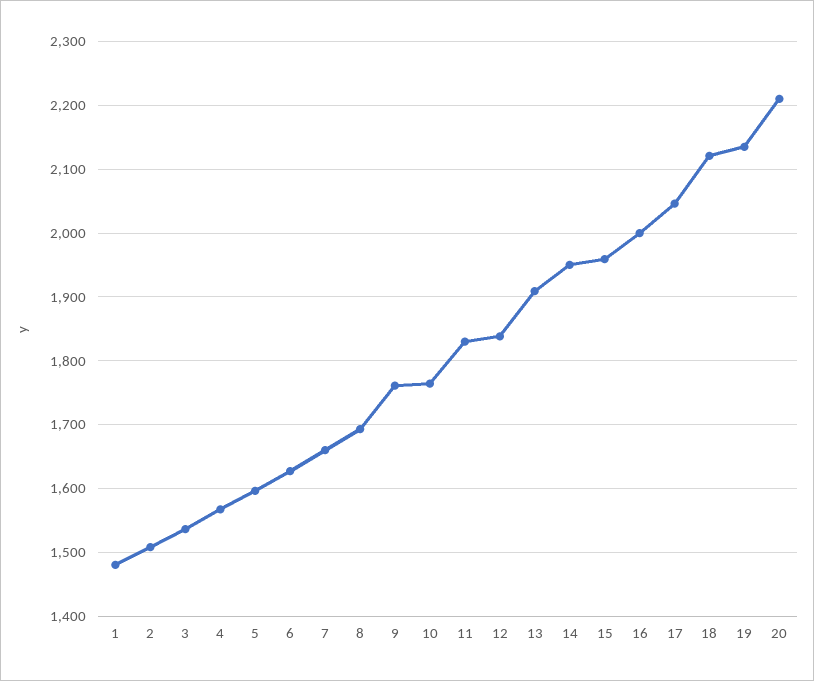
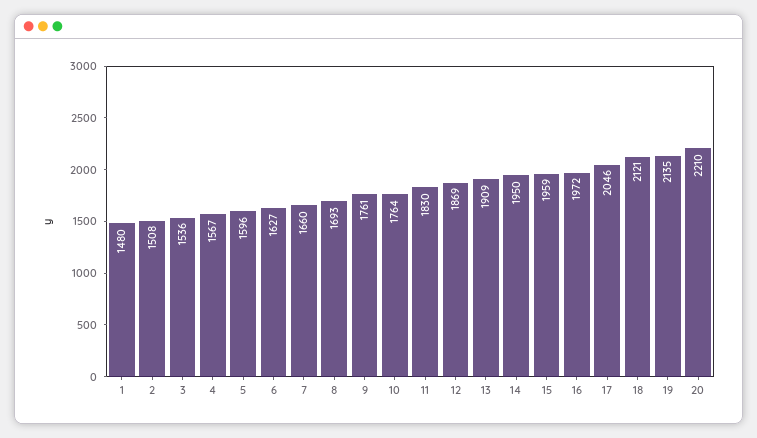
12: 1840 -> 1869
16: 2000 -> 1972

